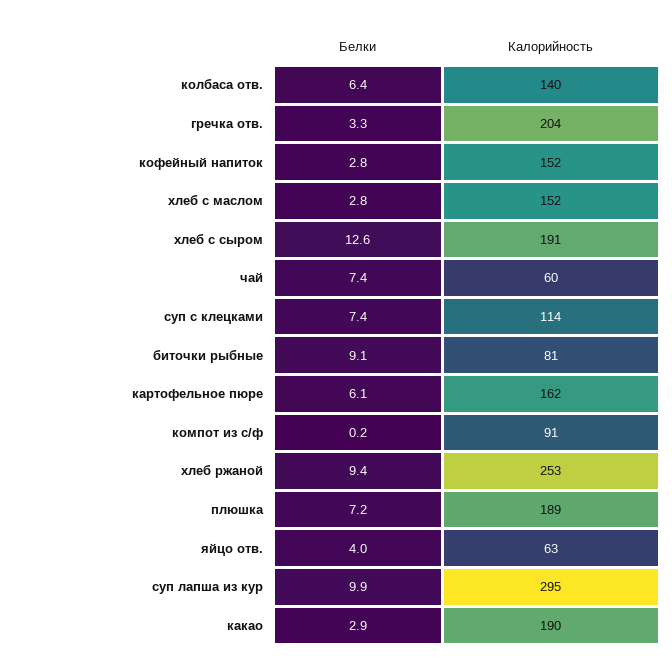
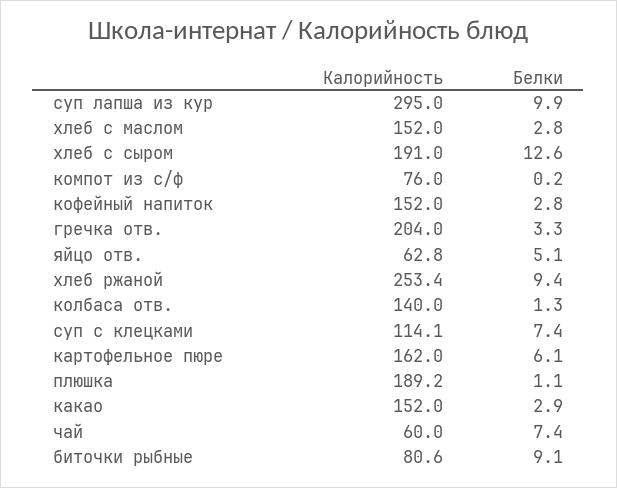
Белки, колбаса отв.: 6.4 -> 1.3
Калорийность, компот из с/ф: 91 -> 76
Белки, плюшка: 7.2 -> 1.1
Белки, яйцо отв.: 4 -> 5.1
Калорийность, какао: 190 -> 152

